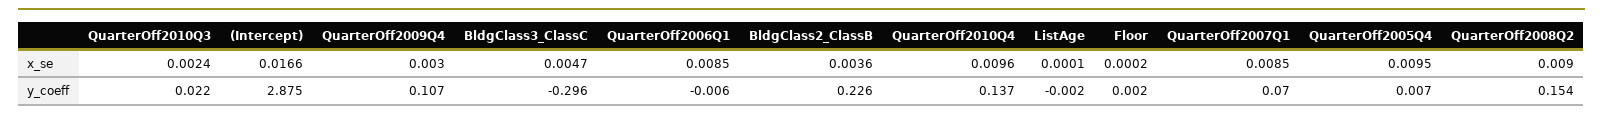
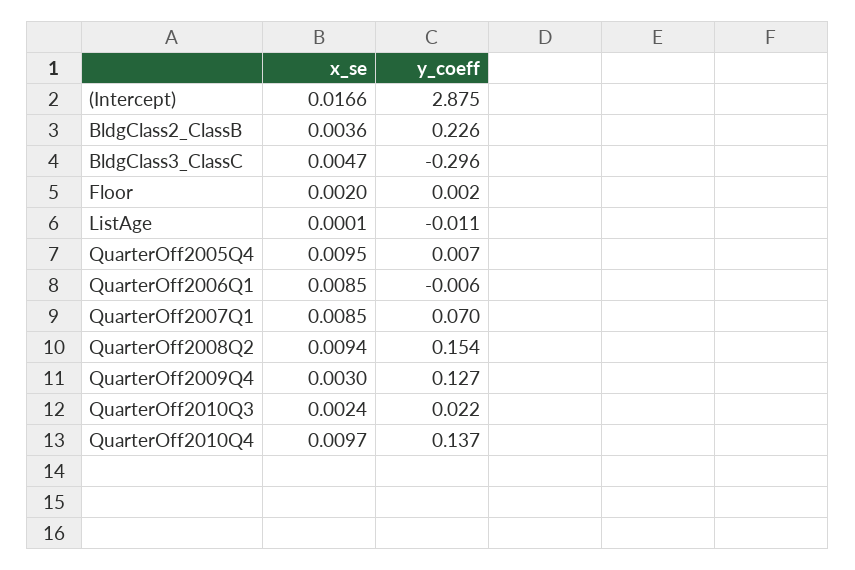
QuarterOff2010Q4, x_se: 0.0096 -> 0.0097
Floor, x_se: 0.0002 -> 0.002
QuarterOff2008Q2, x_se: 0.009 -> 0.0094
QuarterOff2009Q4, y_coeff: 0.107 -> 0.127
ListAge, y_coeff: -0.002 -> -0.011

